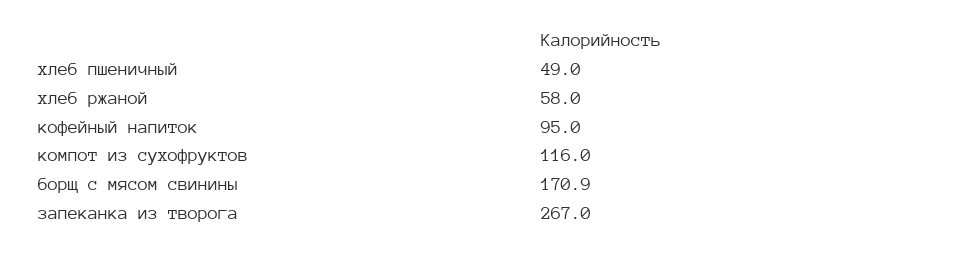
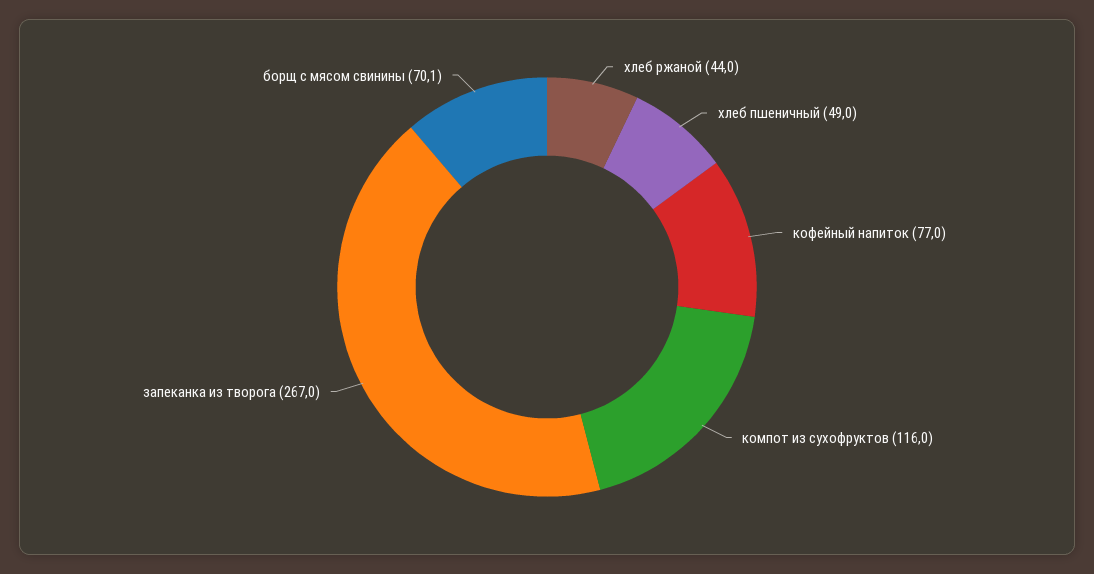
хлеб ржаной: 58 -> 44
кофейный напиток: 95 -> 77
борщ с мясом свинины: 170.9 -> 70.1

